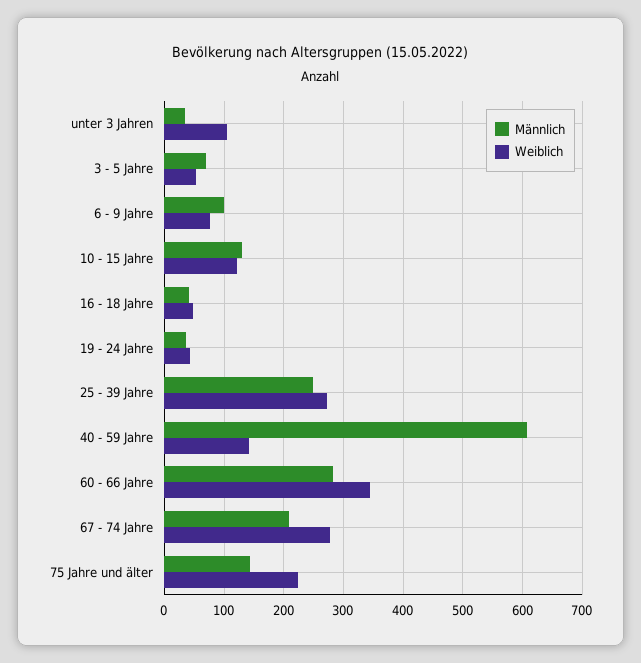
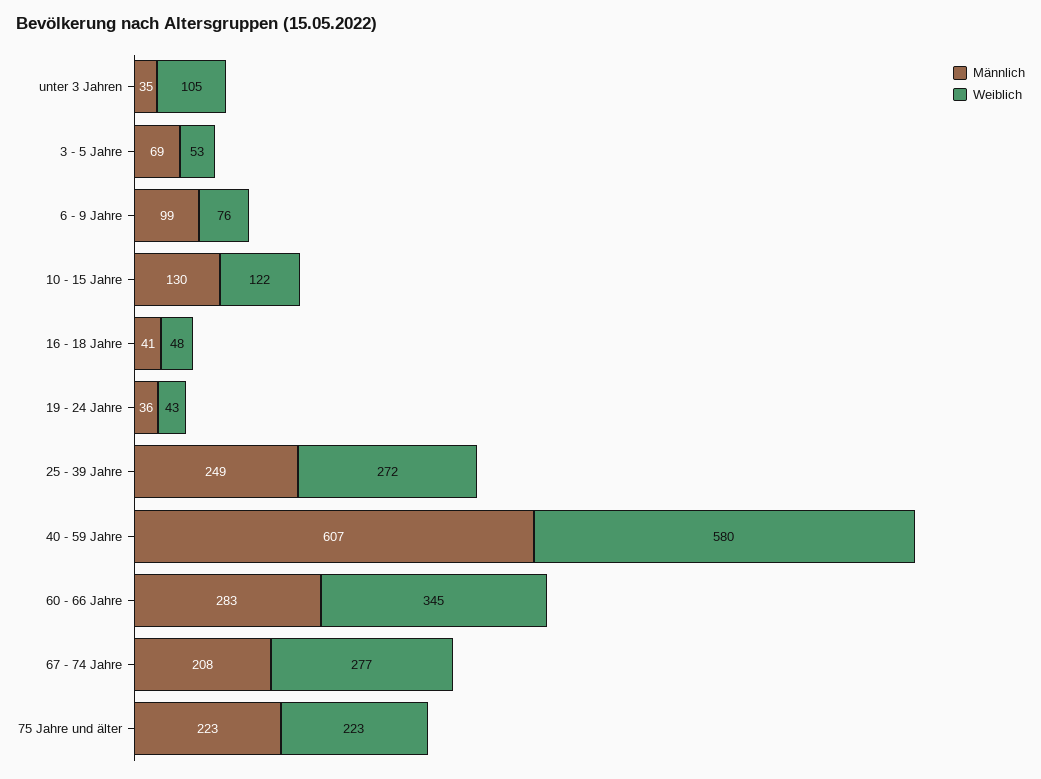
Weiblich, 40 - 59 Jahre: 140 -> 580
Männlich, 75 Jahre und älter: 140 -> 223

